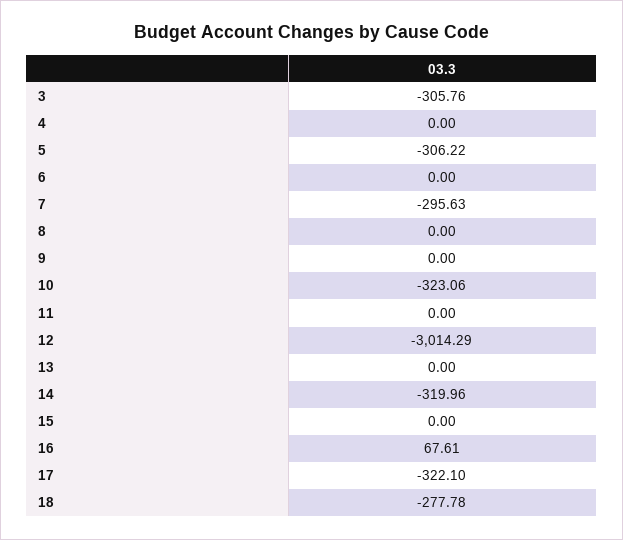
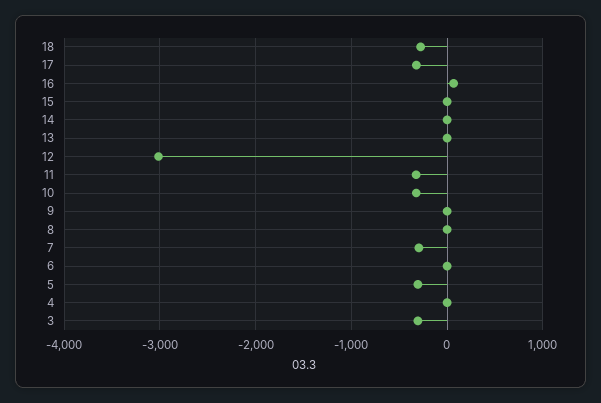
11: 0 -> -300
14: -319.96 -> 0

